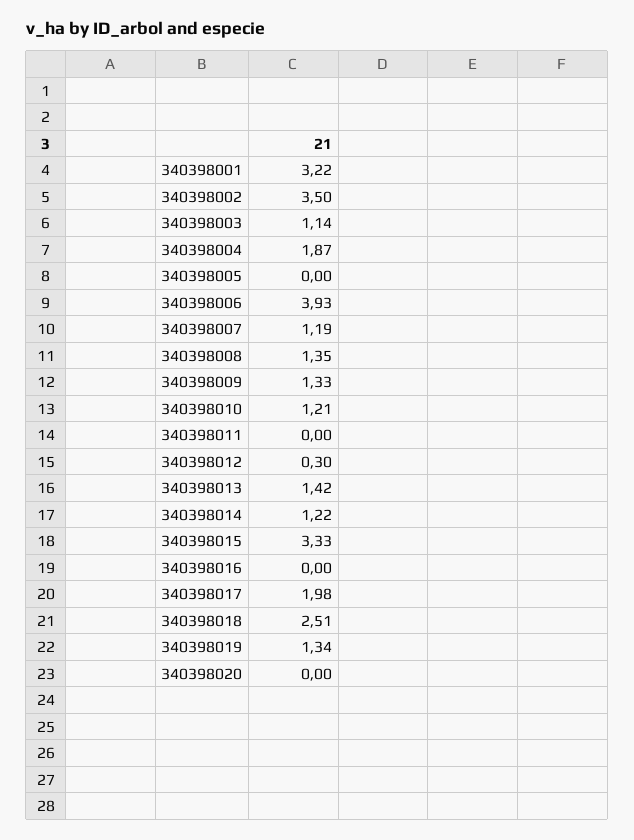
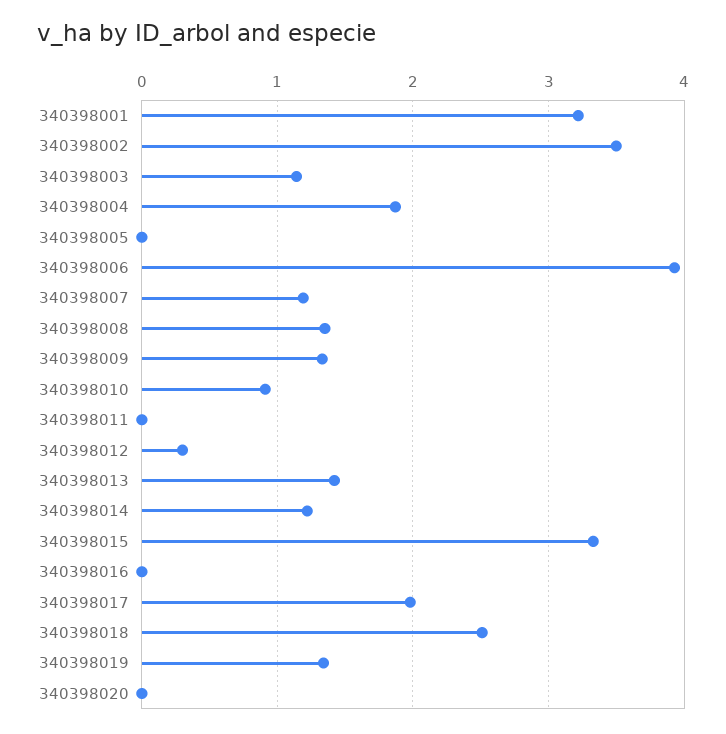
340398010: 1.21 -> 0.9

